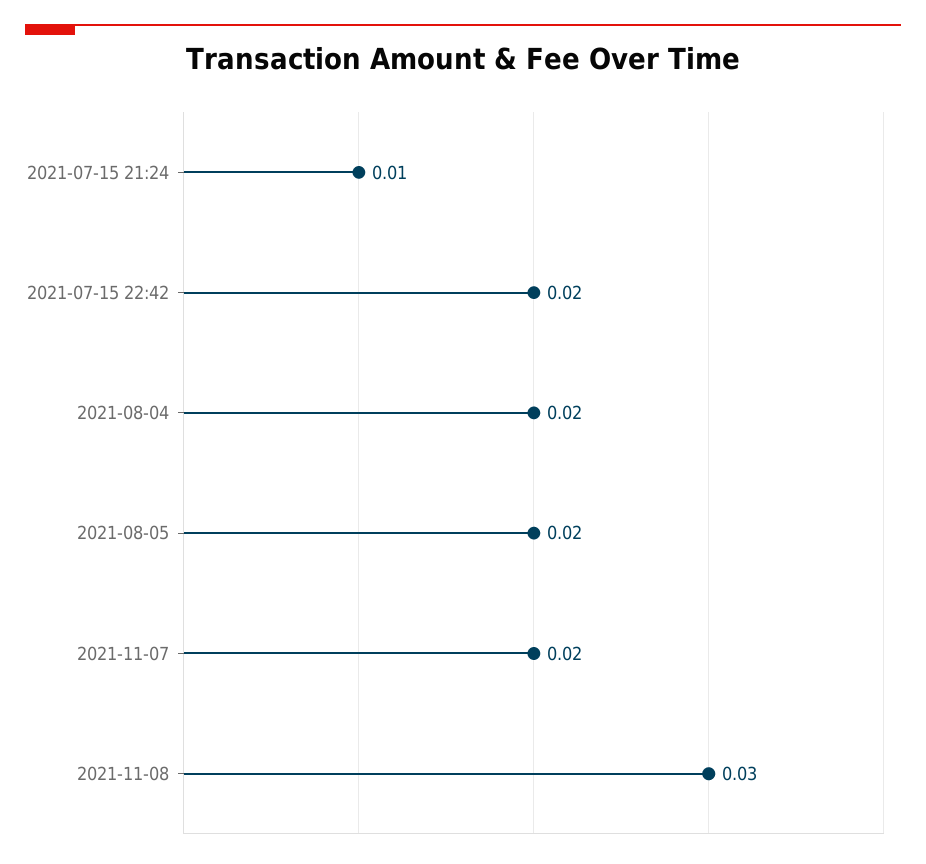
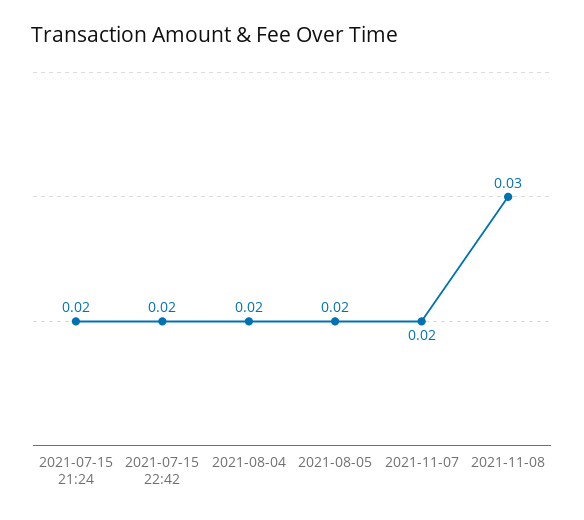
2021-07-15 21:24: 0.01 -> 0.02

